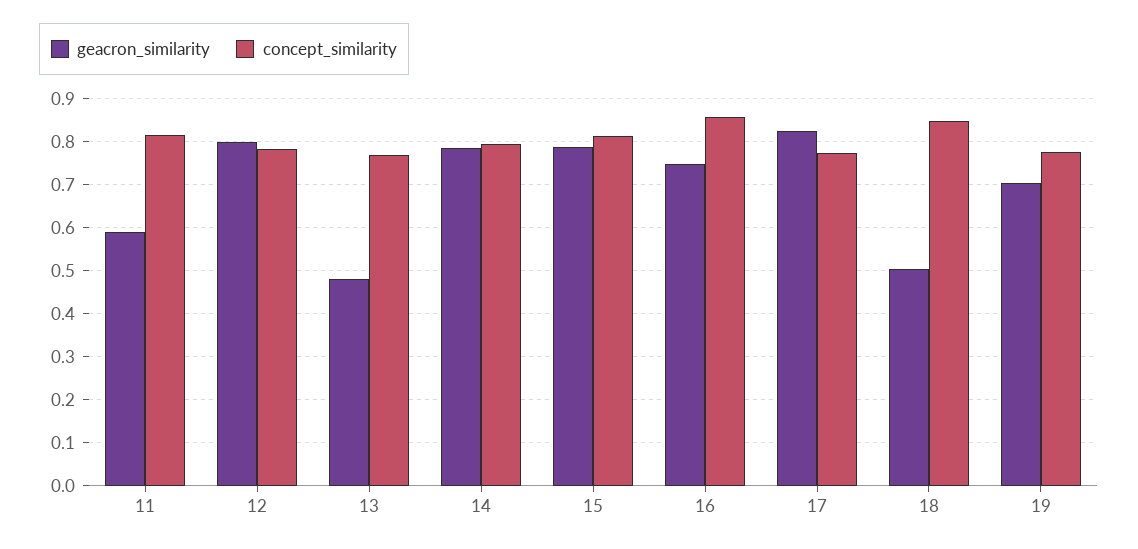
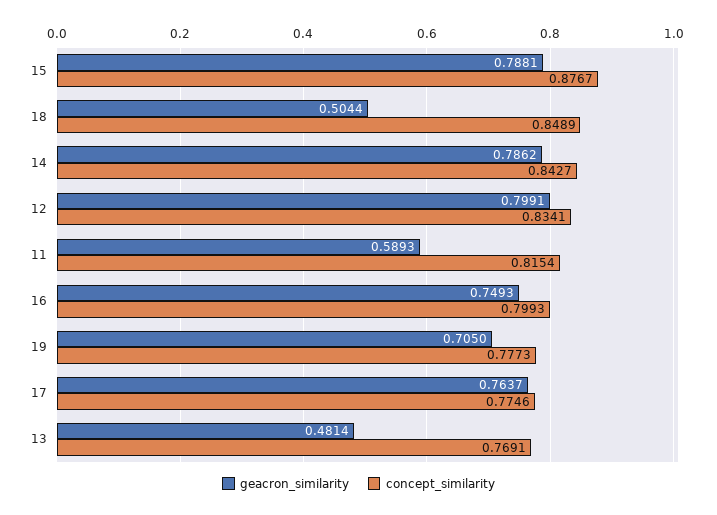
concept_similarity, 12: 0.78 -> 0.8341
concept_similarity, 14: 0.8 -> 0.8427
concept_similarity, 15: 0.82 -> 0.8767
concept_similarity, 16: 0.86 -> 0.7993
geacron_similarity, 17: 0.82 -> 0.7637

